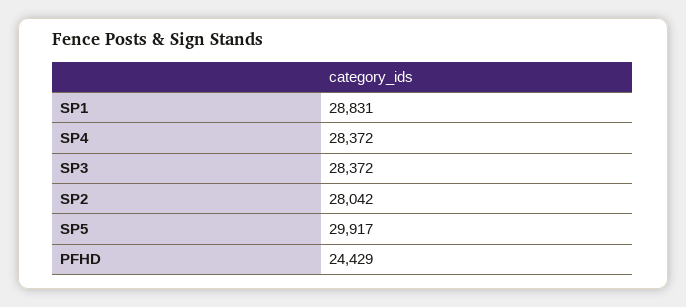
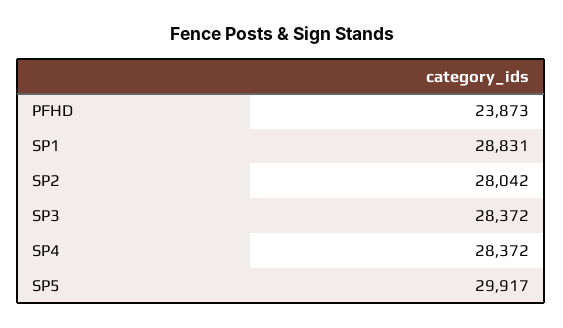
PFHD: 24429 -> 23873

